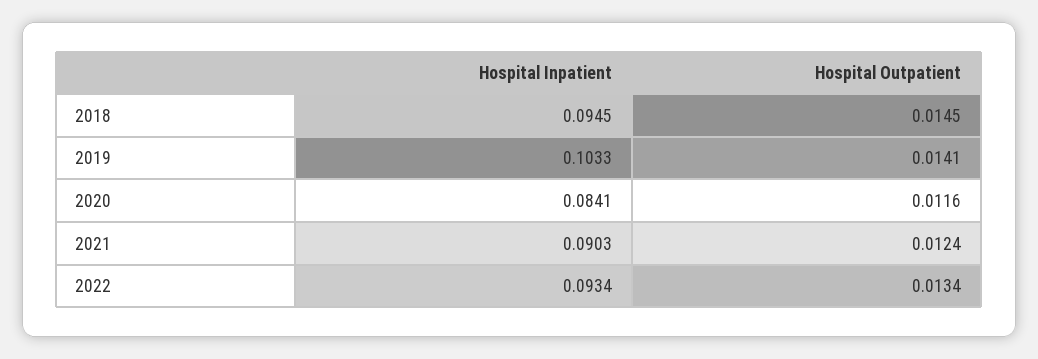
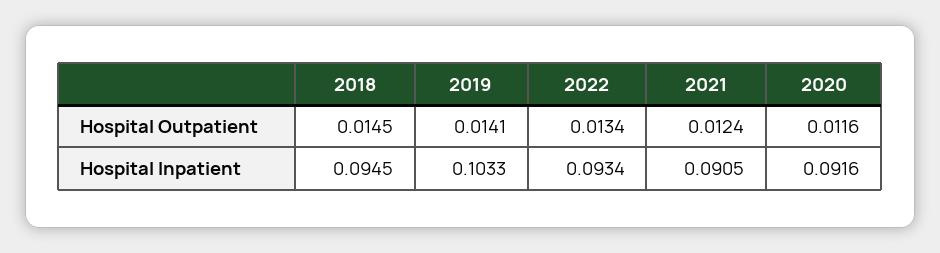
Hospital Inpatient, 2020: 0.0841 -> 0.0916
Hospital Inpatient, 2021: 0.0903 -> 0.0905

